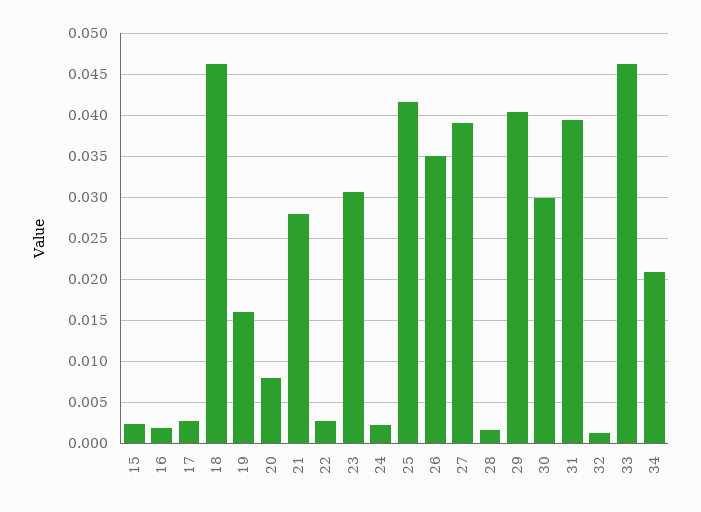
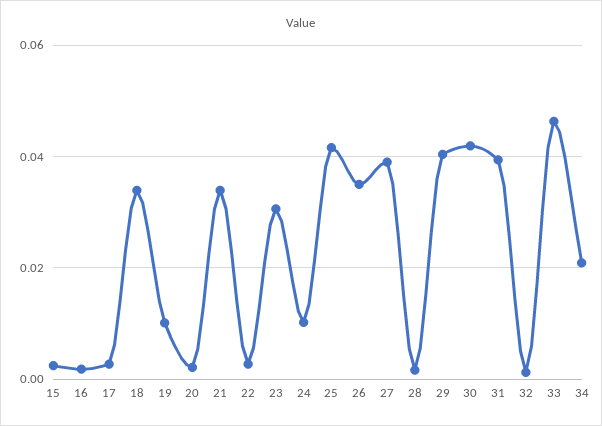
18: 0.046 -> 0.034
19: 0.016 -> 0.01
20: 0.008 -> 0.002
21: 0.028 -> 0.034
24: 0.002 -> 0.01
30: 0.03 -> 0.042

